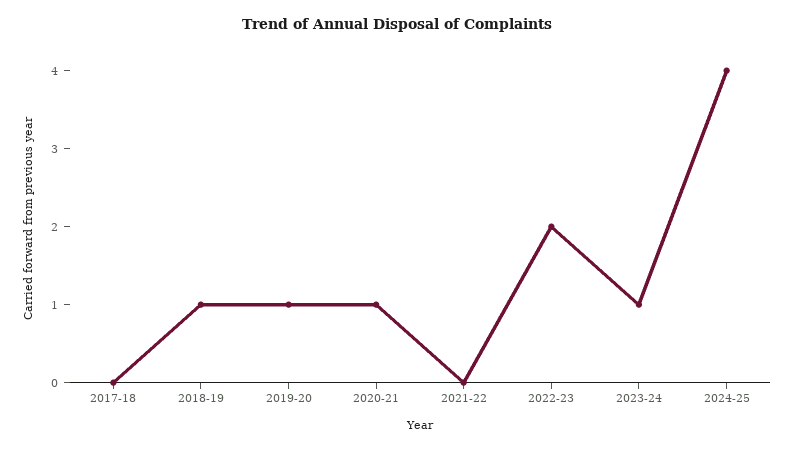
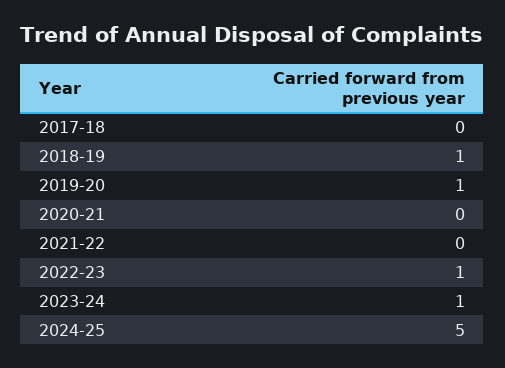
2020-21: 1 -> 0
2022-23: 2 -> 1
2024-25: 4 -> 5

